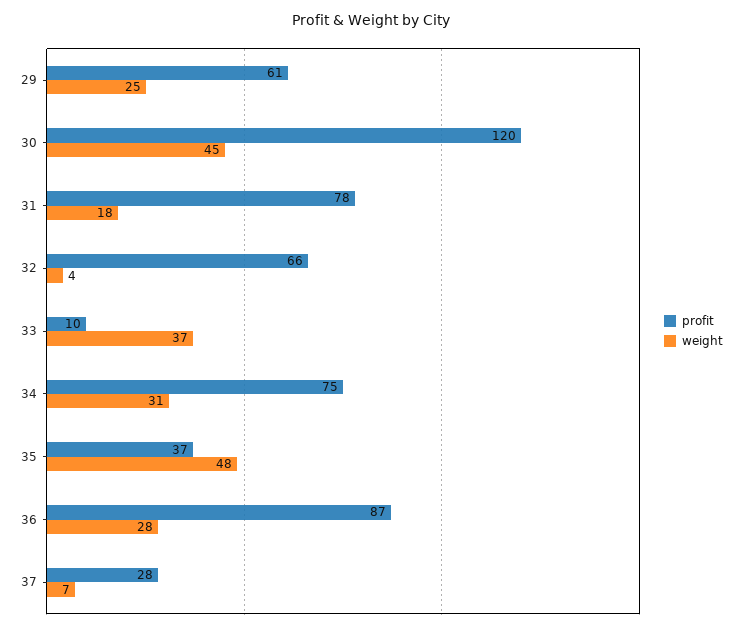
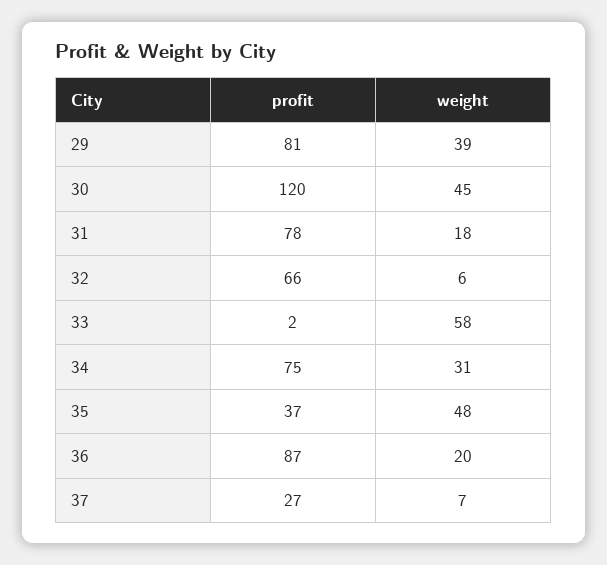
profit, 29: 61 -> 81
weight, 29: 25 -> 39
weight, 32: 4 -> 6
profit, 33: 10 -> 2
weight, 33: 37 -> 58
weight, 36: 28 -> 20
profit, 37: 28 -> 27

